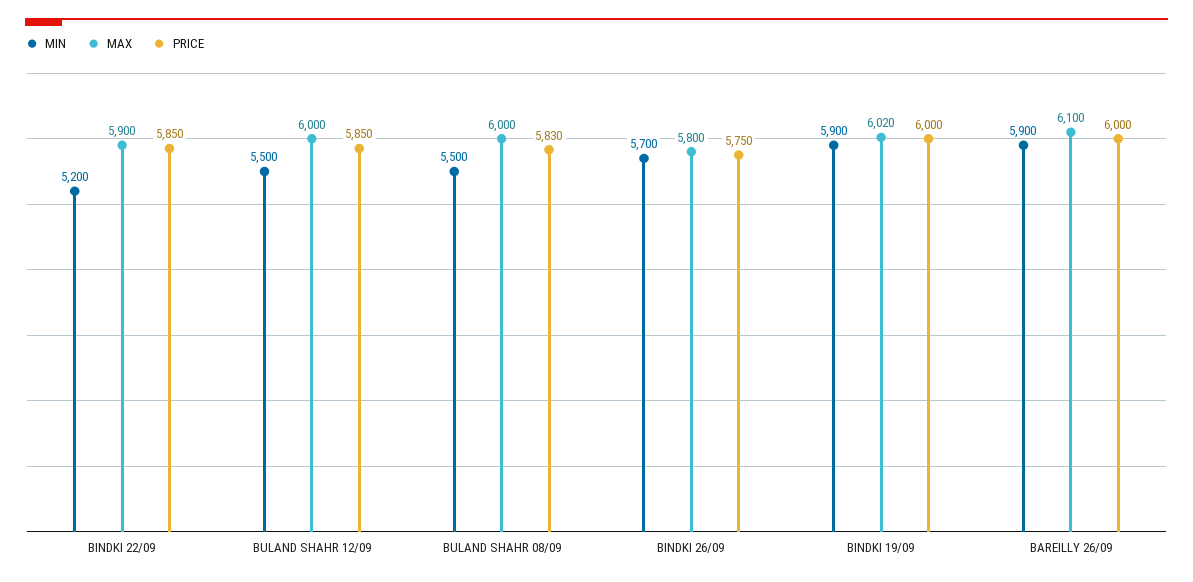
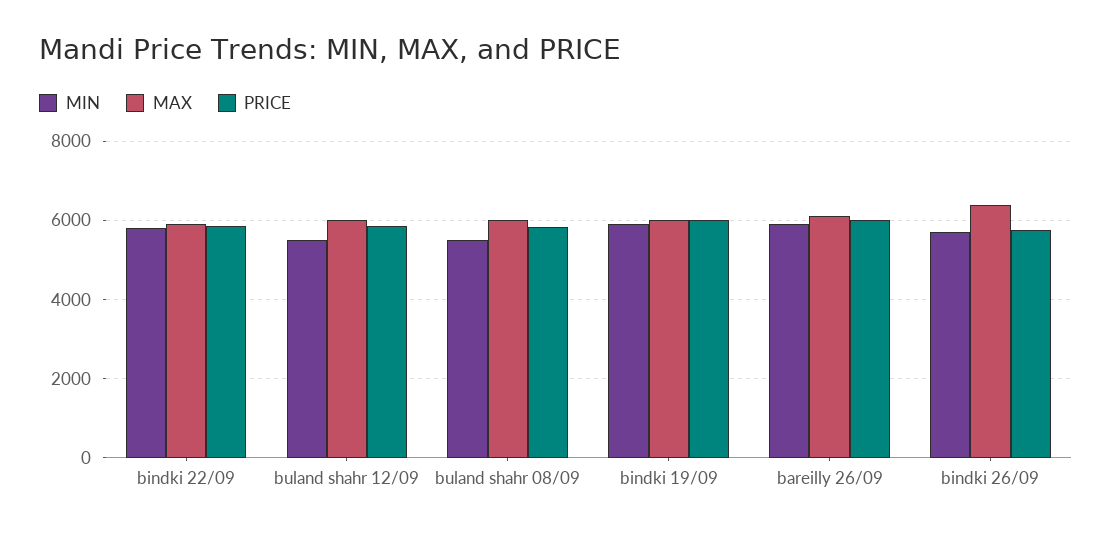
MIN, BINDKI 22/09: 5200 -> 5800
MAX, BINDKI 26/09: 5800 -> 6400

